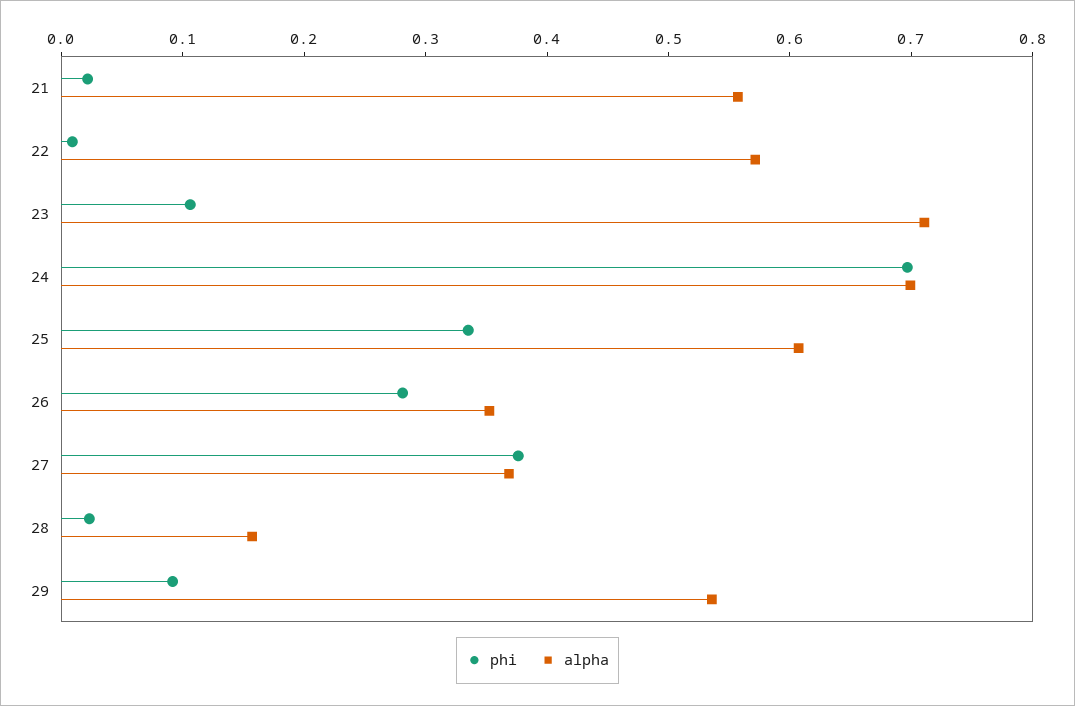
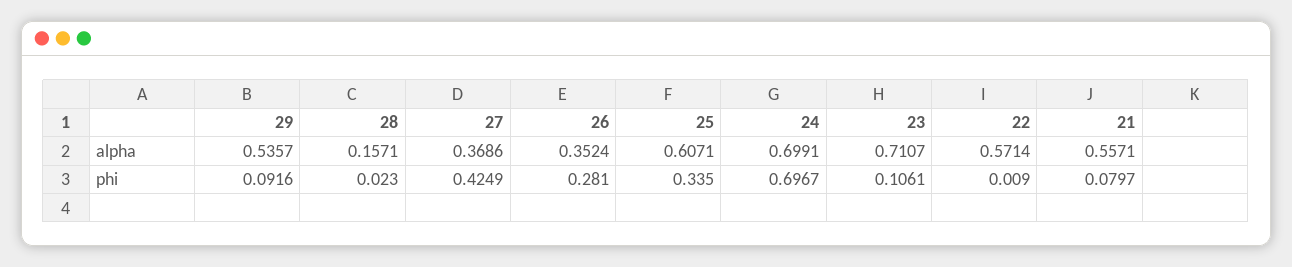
phi, 21: 0.02 -> 0.0797
phi, 27: 0.38 -> 0.4249

